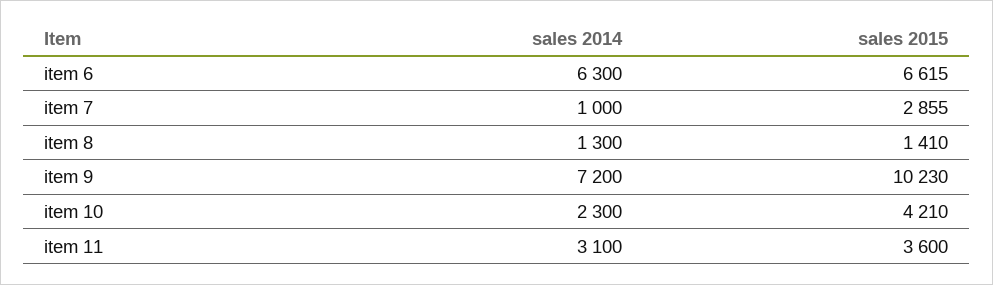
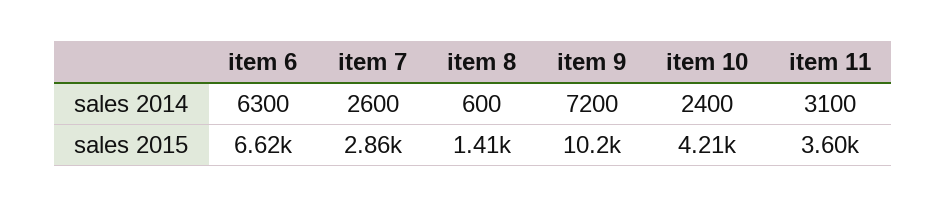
sales 2014, item 7: 1000 -> 2600
sales 2014, item 8: 1300 -> 600
sales 2014, item 10: 2300 -> 2400

